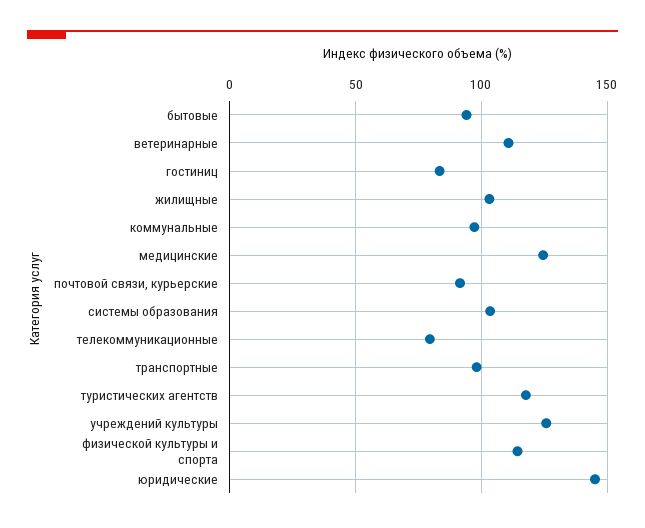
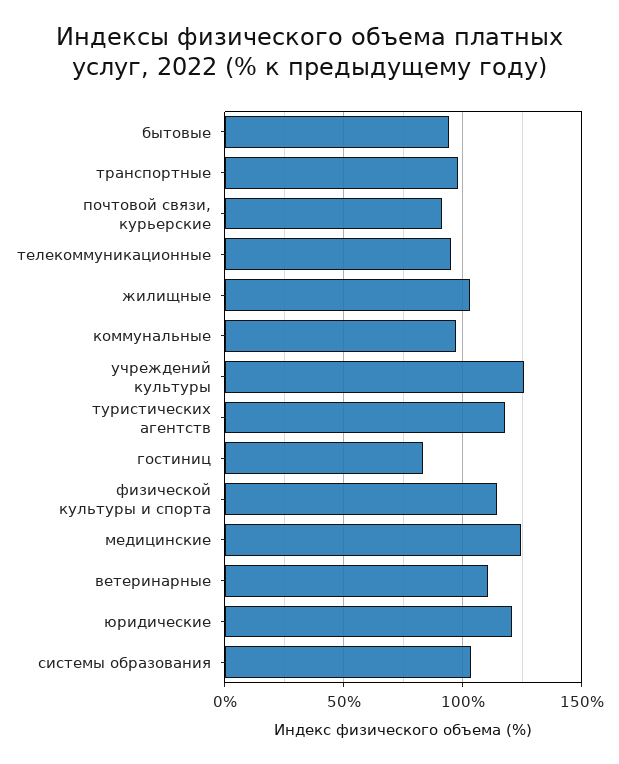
телекоммуникационные: 80 -> 95
юридические: 145 -> 120

